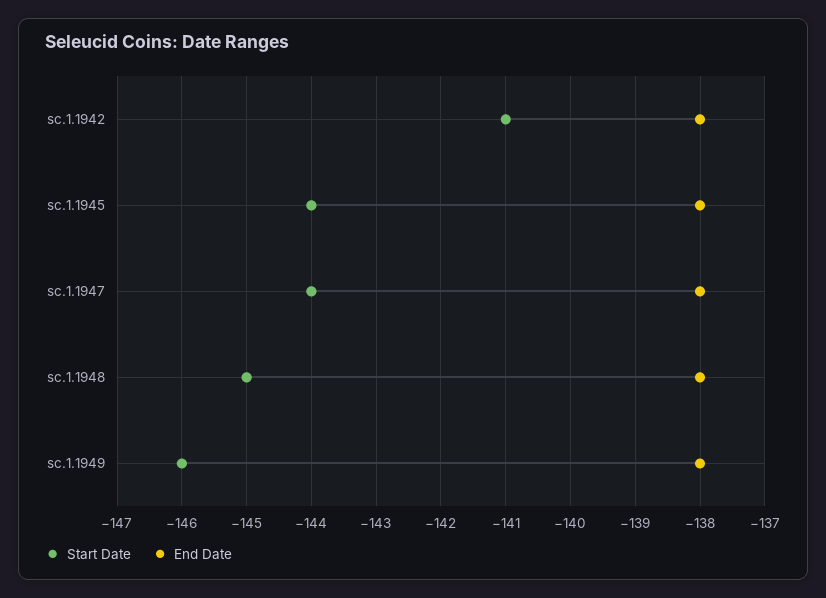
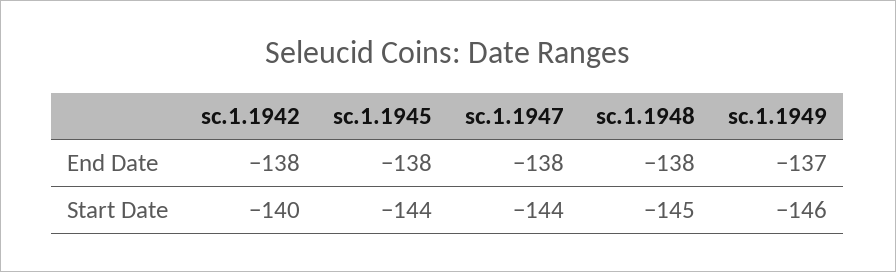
Start Date, sc.1.1942: -141 -> -140
End Date, sc.1.1949: -138 -> -137

